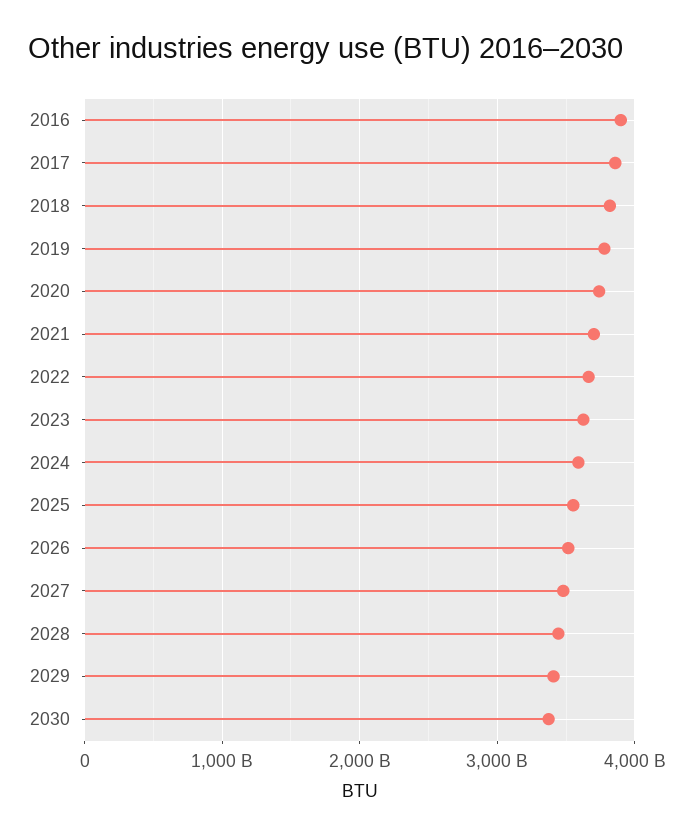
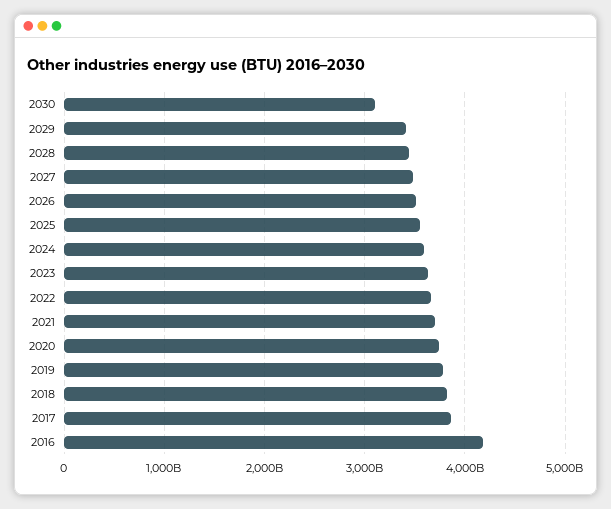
2016: 3900000000000 -> 4200000000000
2030: 3400000000000 -> 3100000000000

